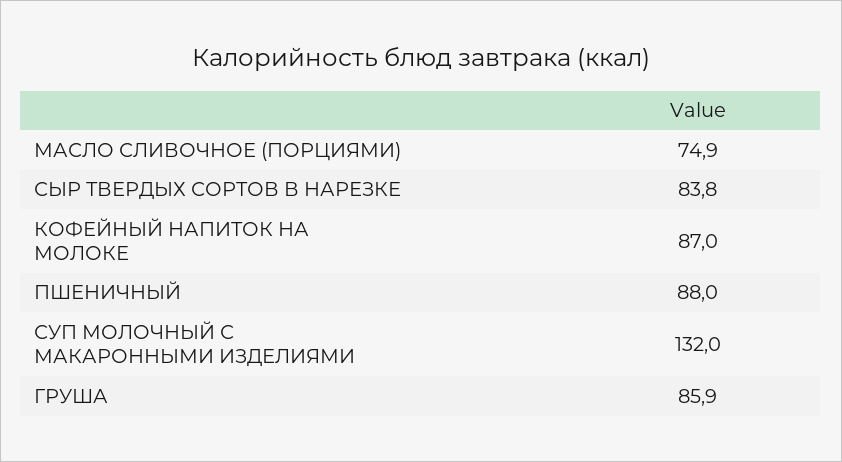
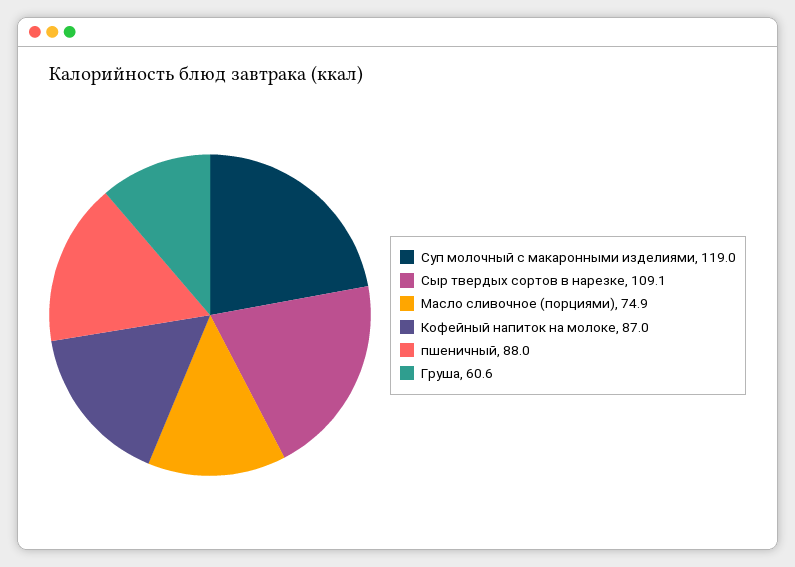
СЫР ТВЕРДЫХ СОРТОВ В НАРЕЗКЕ: 83.8 -> 109.1
СУП МОЛОЧНЫЙ С МАКАРОННЫМИ ИЗДЕЛИЯМИ: 132 -> 119
ГРУША: 85.9 -> 60.6

